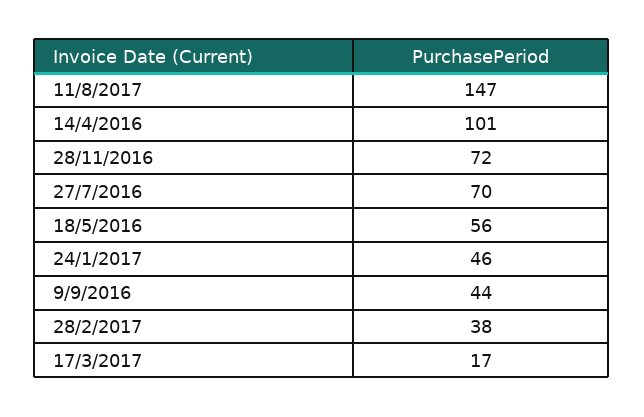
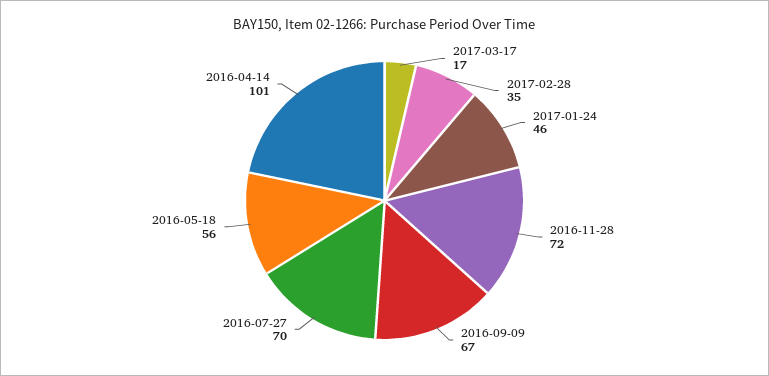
11/8/2017: 147 -> none
9/9/2016: 44 -> 67
28/2/2017: 38 -> 35

